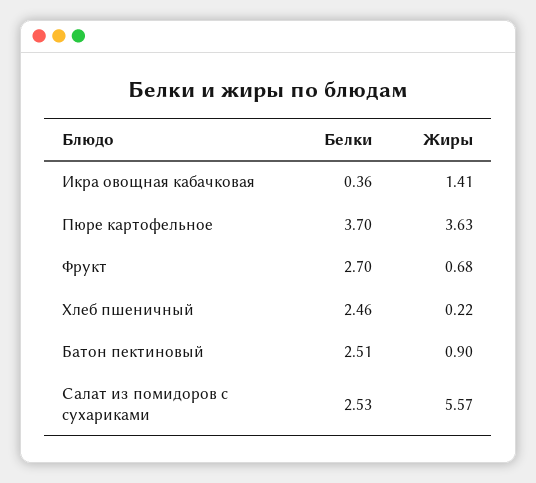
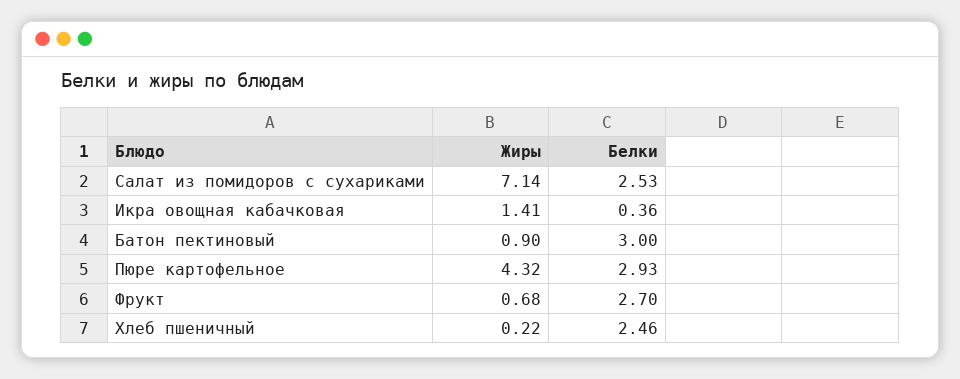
Белки, Пюре картофельное: 3.7 -> 2.93
Жиры, Пюре картофельное: 3.63 -> 4.32
Белки, Батон пектиновый: 2.51 -> 3
Жиры, Салат из помидоров с сухариками: 5.57 -> 7.14

